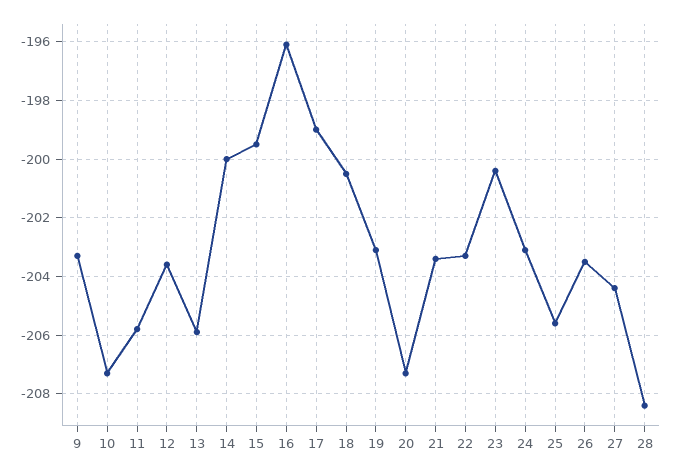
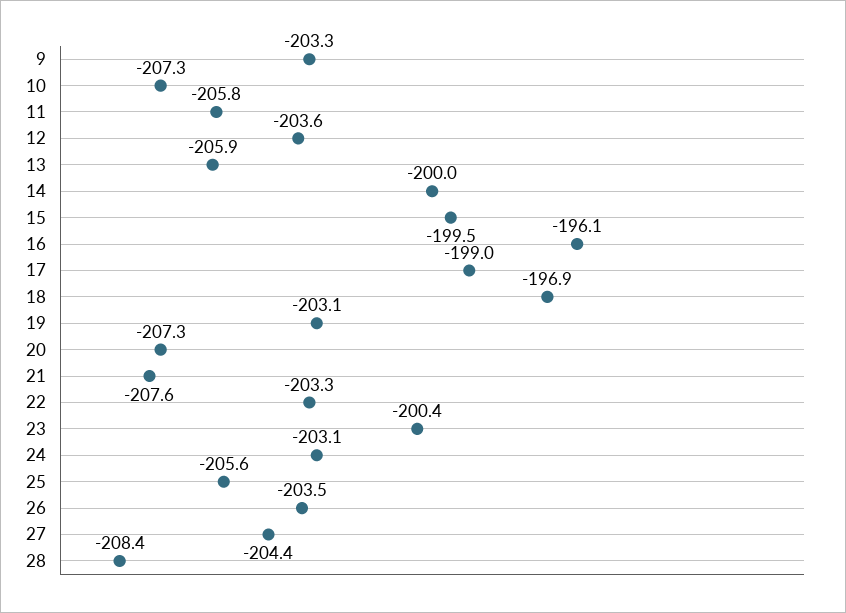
18: -200.5 -> -196.9
21: -203.5 -> -207.6

